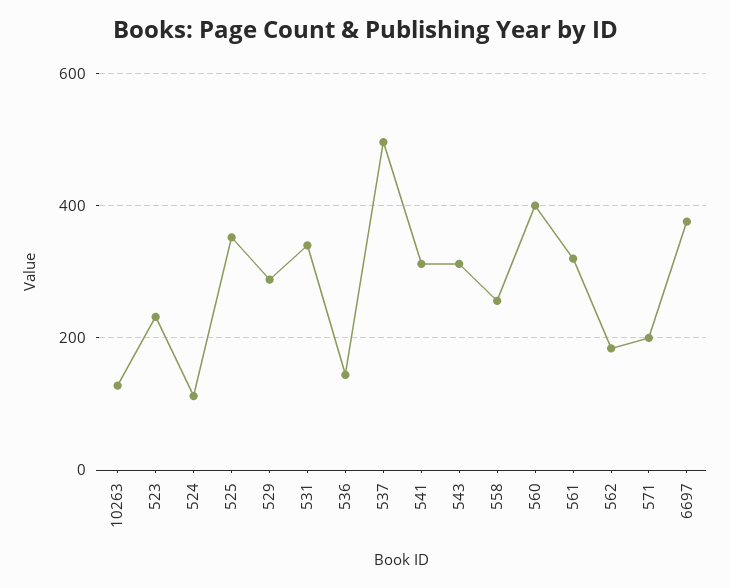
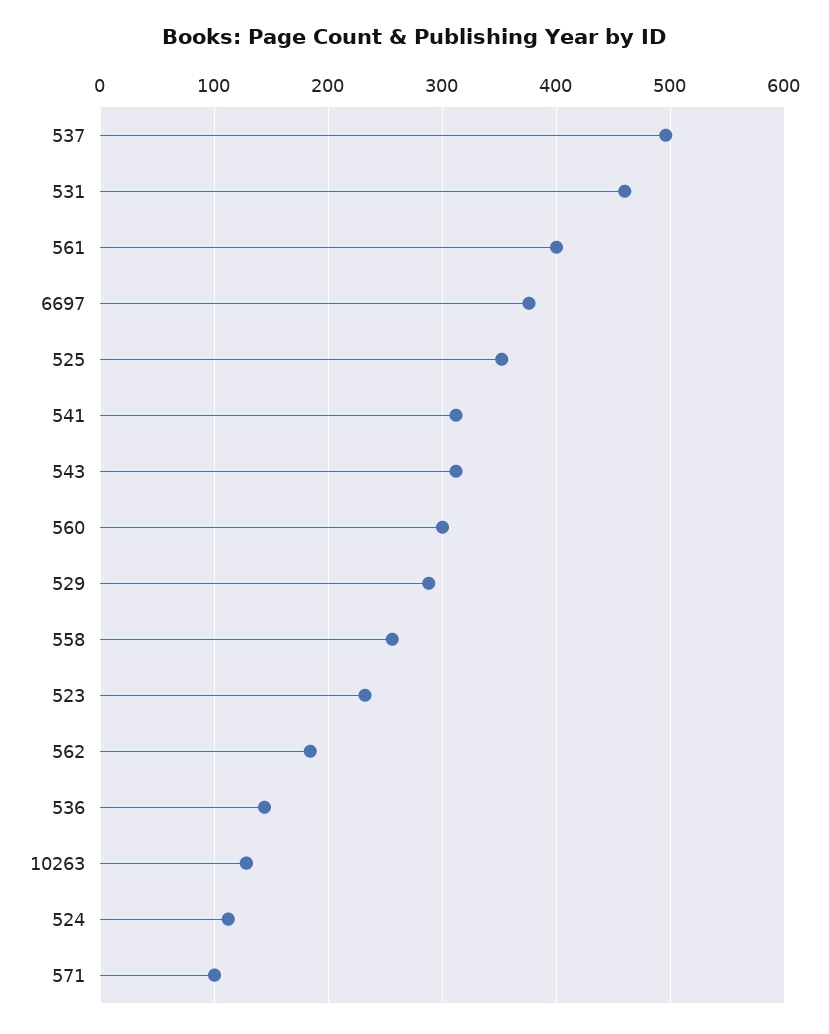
531: 340 -> 460
560: 400 -> 300
561: 320 -> 400
571: 200 -> 100

